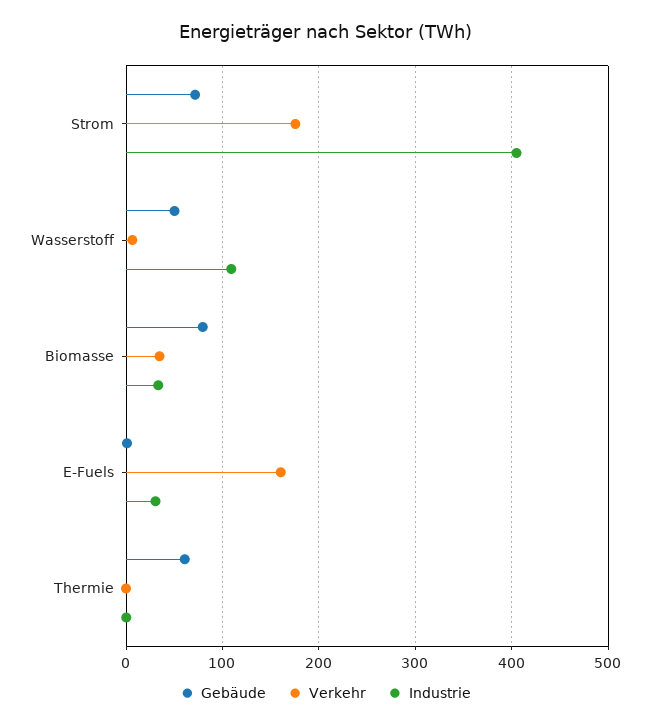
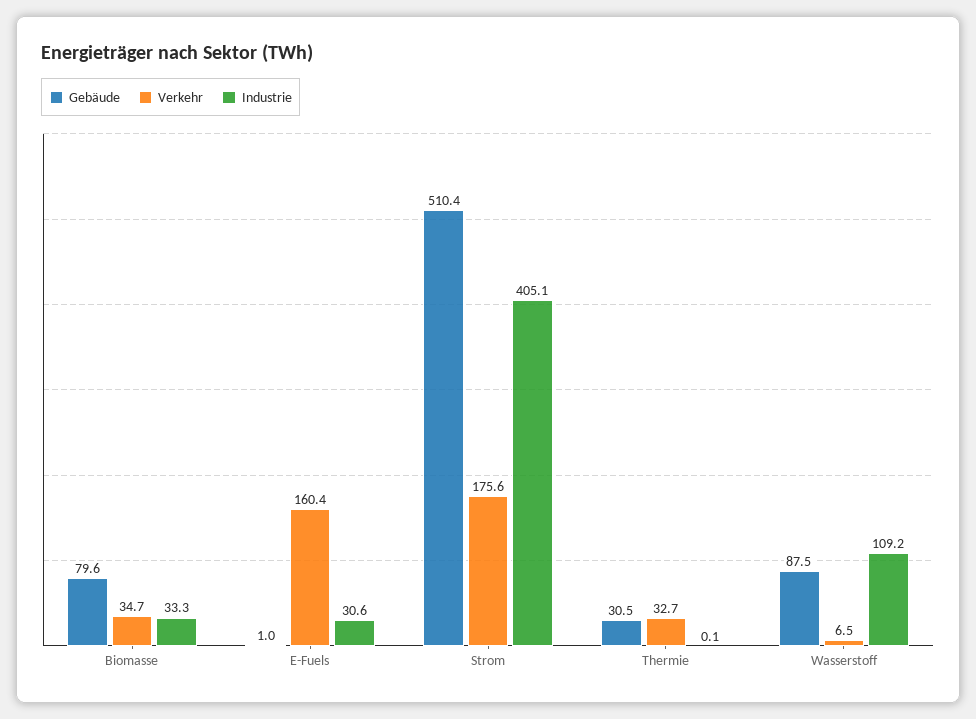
Gebäude, Strom: 70 -> 510.4
Gebäude, Wasserstoff: 50 -> 87.5
Gebäude, Thermie: 60 -> 30.5
Verkehr, Thermie: 0 -> 32.7

